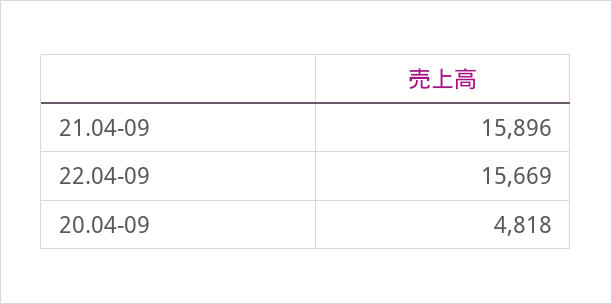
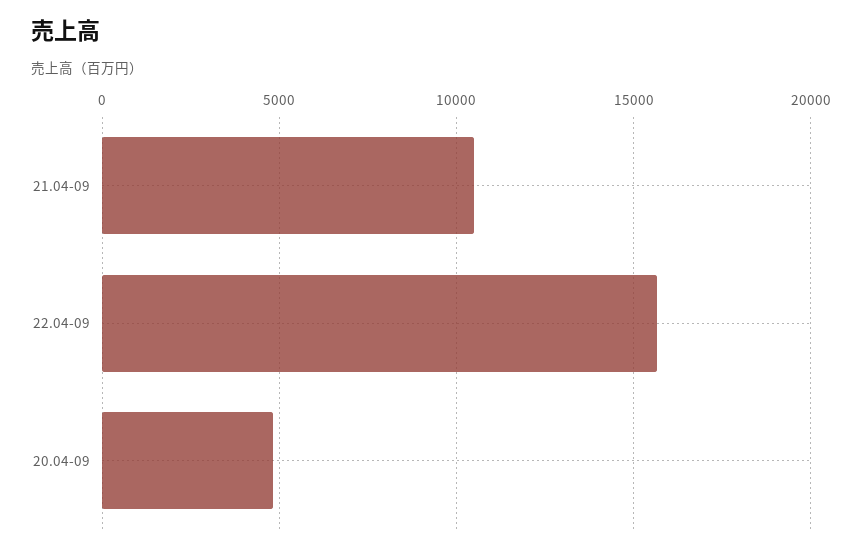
21.04-09: 15896 -> 10500

